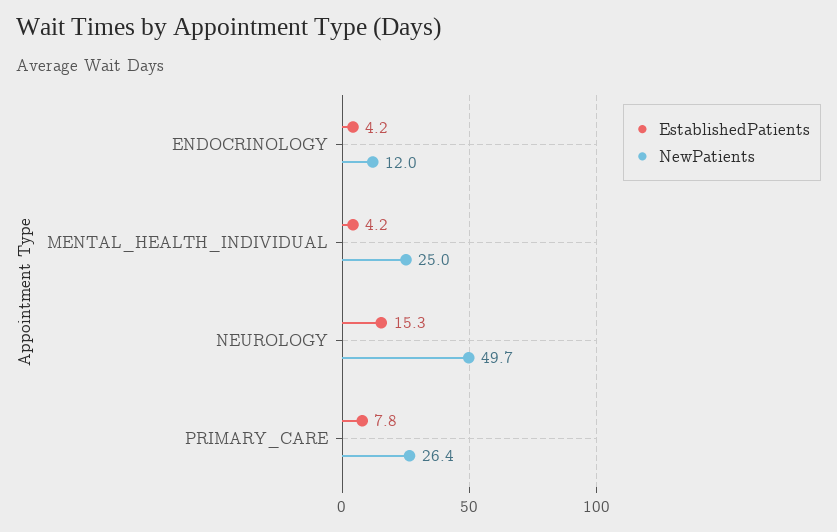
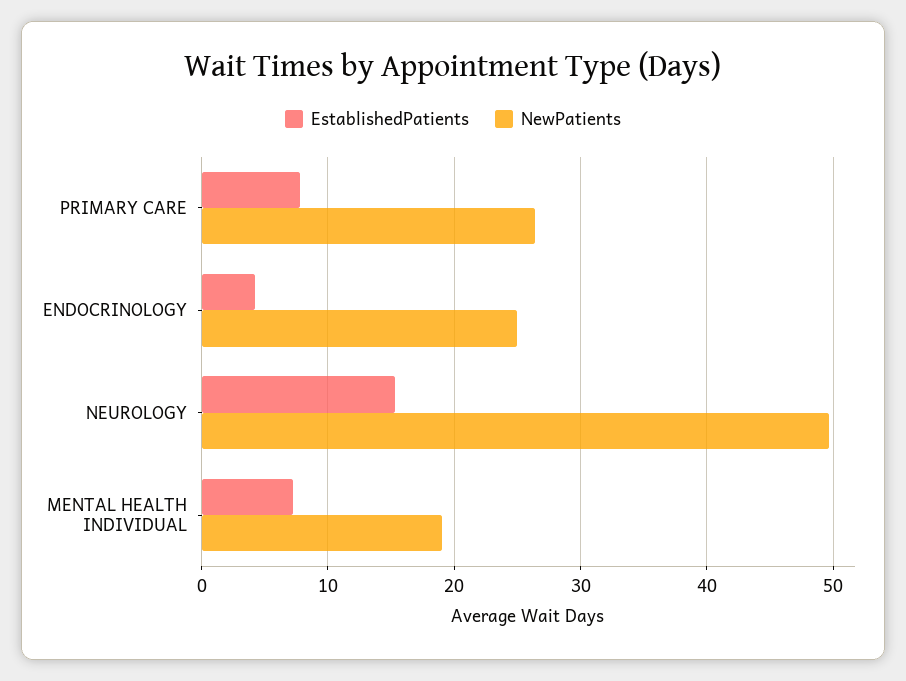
NewPatients, ENDOCRINOLOGY: 12 -> 25
EstablishedPatients, MENTAL_HEALTH_INDIVIDUAL: 4.2 -> 7
NewPatients, MENTAL_HEALTH_INDIVIDUAL: 25 -> 19

